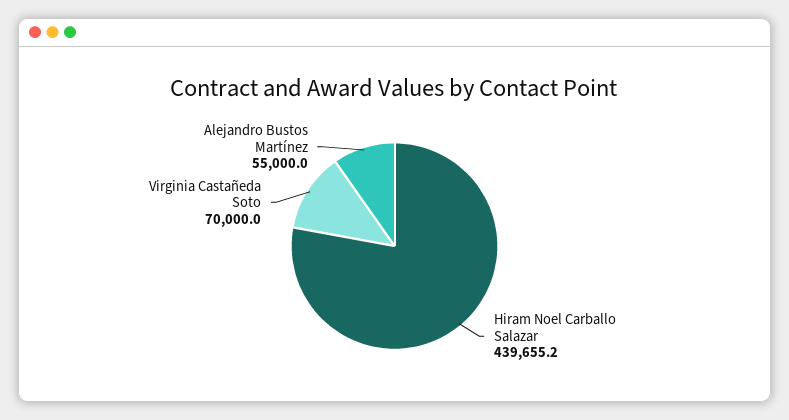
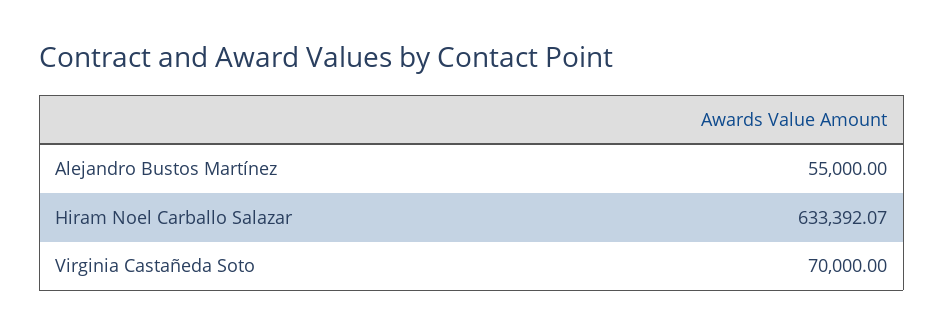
Hiram Noel Carballo Salazar: 439655.2 -> 633392.07

